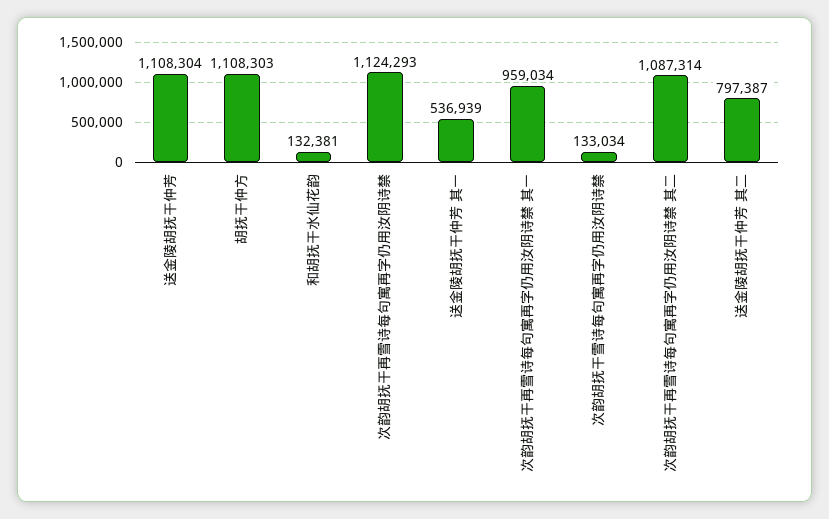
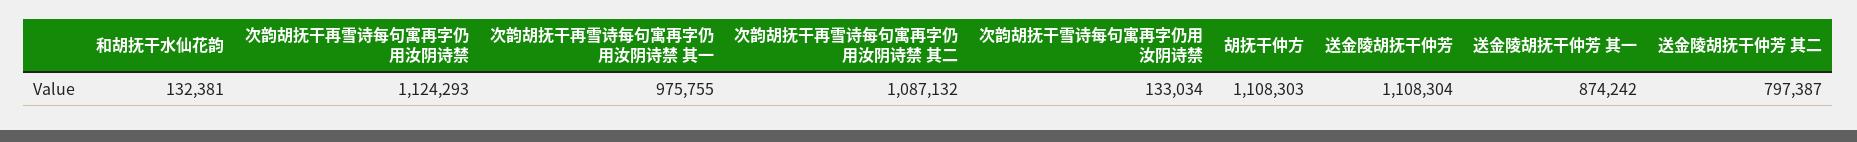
送金陵胡抚干仲芳 其一: 536939 -> 874242
次韵胡抚干再雪诗每句寓再字仍用汝阴诗禁 其一: 959034 -> 975755
次韵胡抚干再雪诗每句寓再字仍用汝阴诗禁 其二: 1087314 -> 1087132

